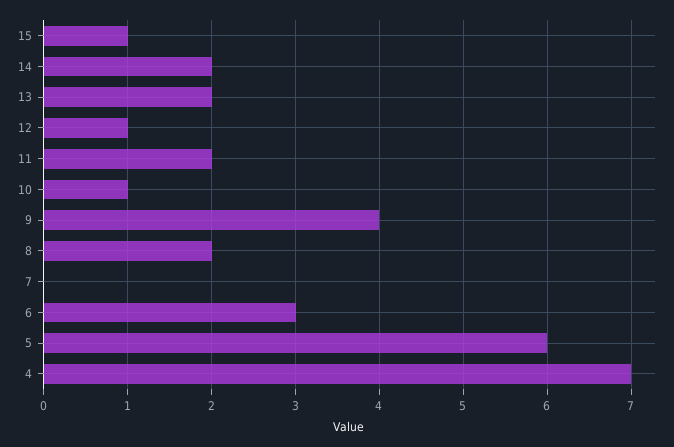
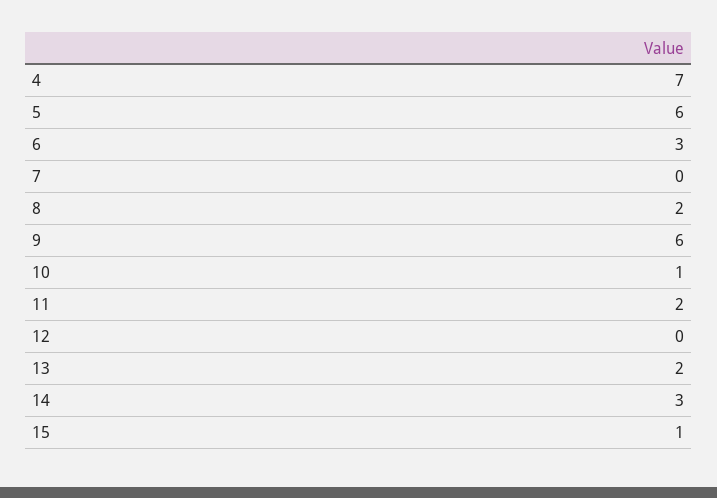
14: 2 -> 3
12: 1 -> 0
9: 4 -> 6

